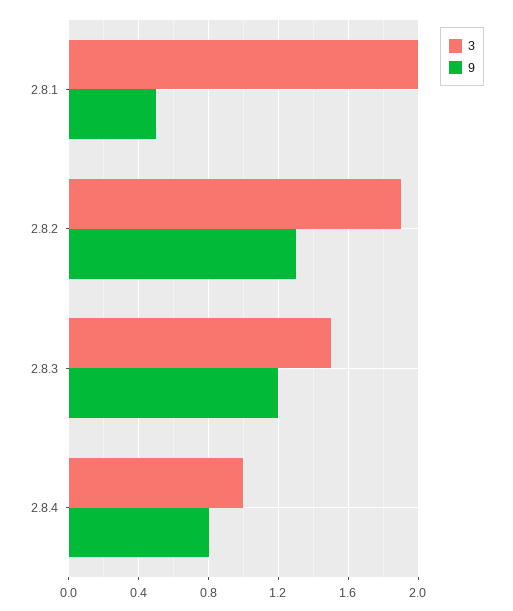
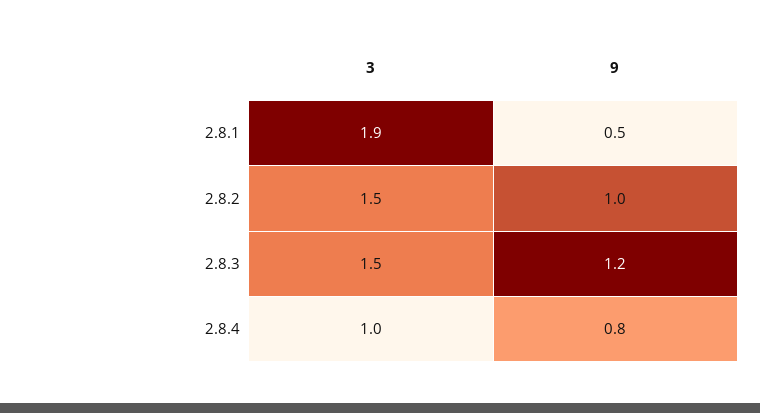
3, 2.8.1: 2 -> 1.9
3, 2.8.2: 1.9 -> 1.5
9, 2.8.2: 1.3 -> 1

